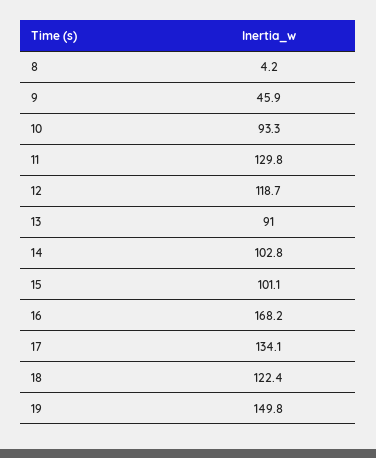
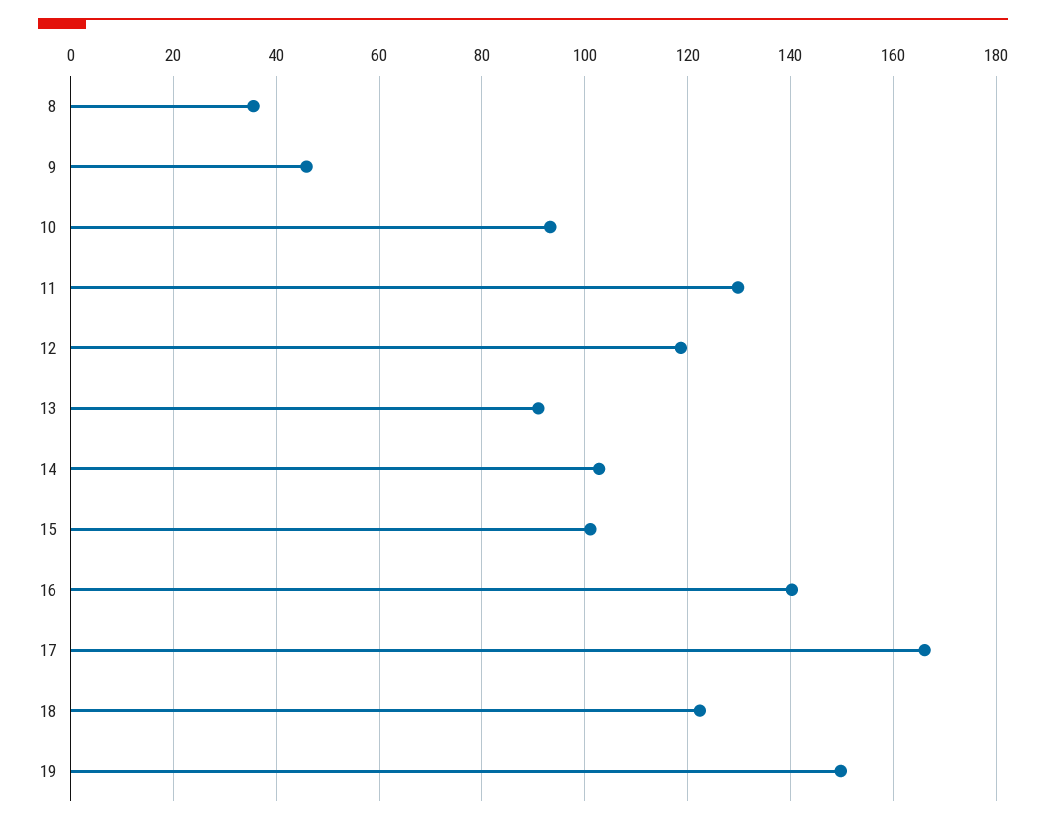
8: 4.2 -> 36
16: 168.2 -> 140
17: 134.1 -> 166

